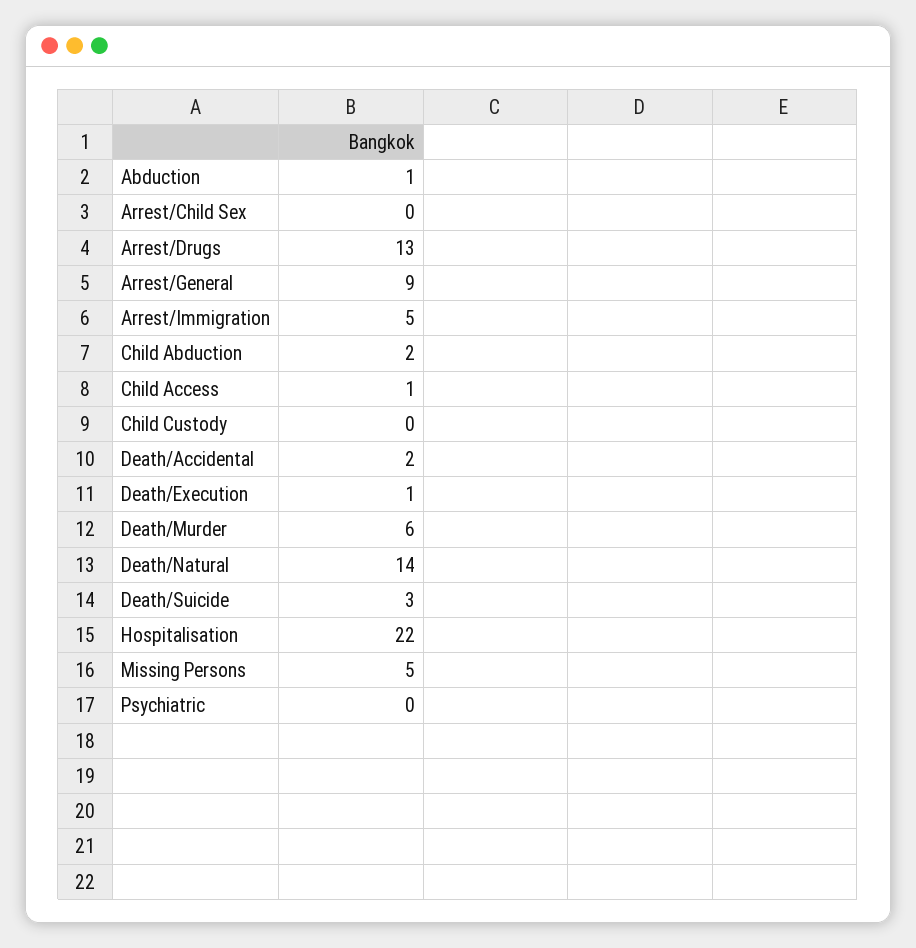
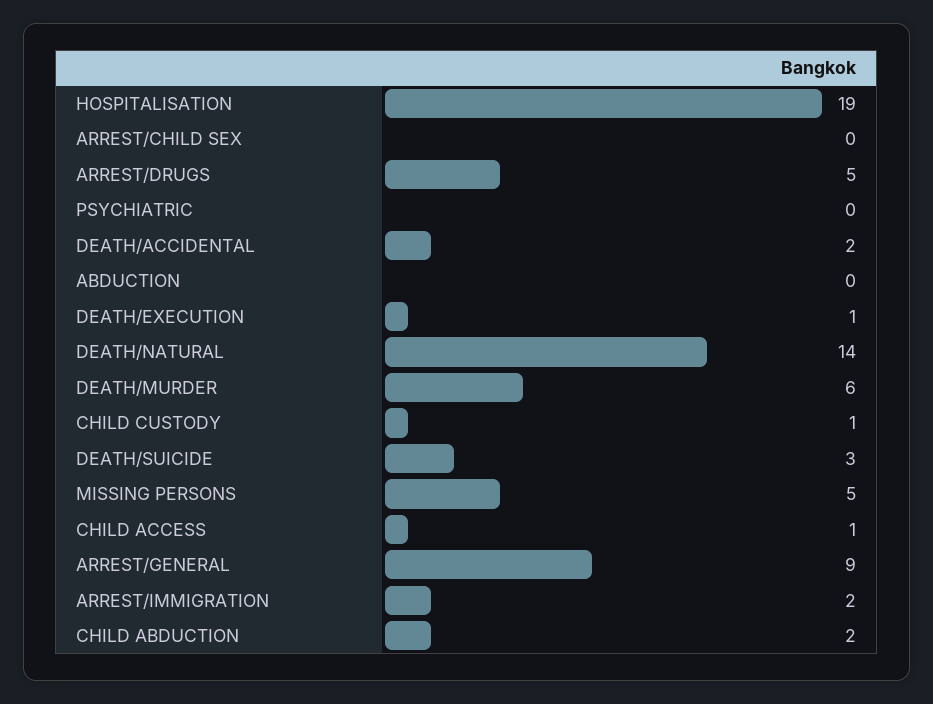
Abduction: 1 -> 0
Arrest/Drugs: 13 -> 5
Arrest/Immigration: 5 -> 2
Child Custody: 0 -> 1
Hospitalisation: 22 -> 19

